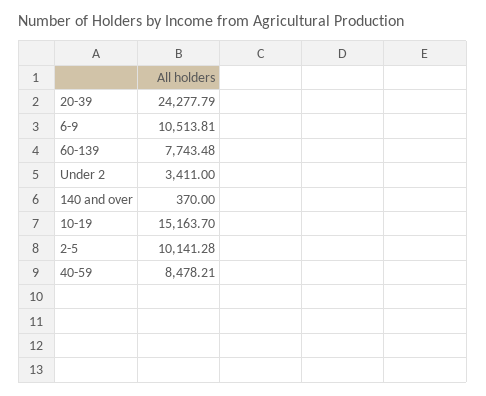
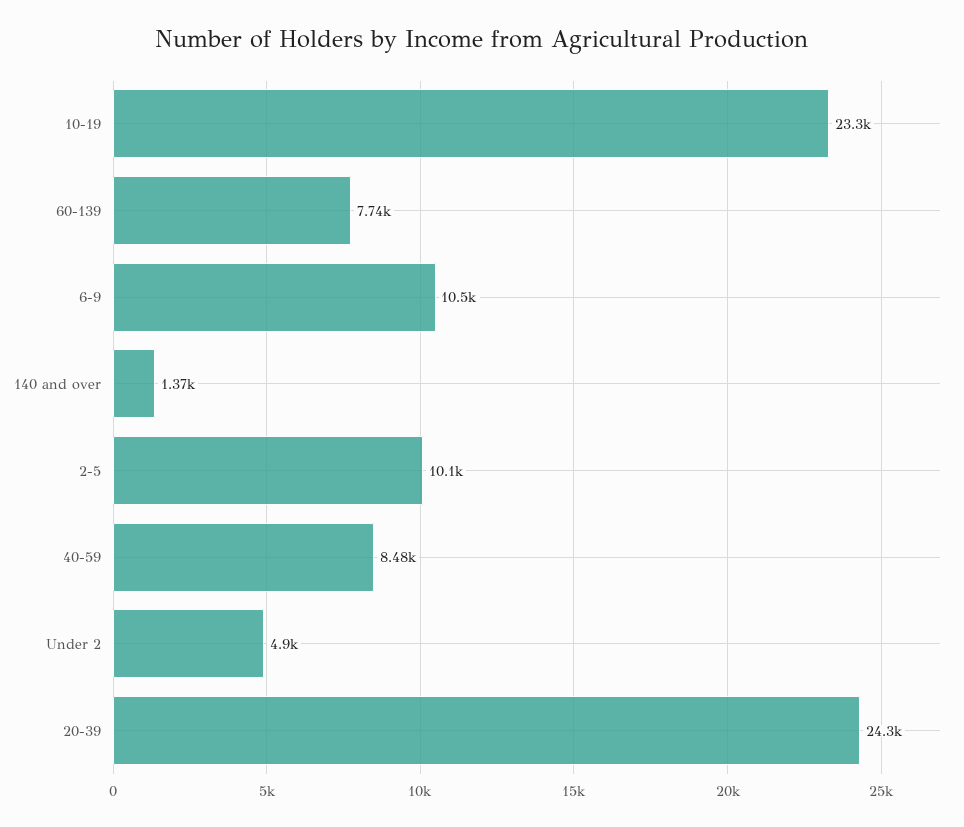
Under 2: 3411 -> 4900
140 and over: 370 -> 1370
10-19: 15163.7 -> 23300

